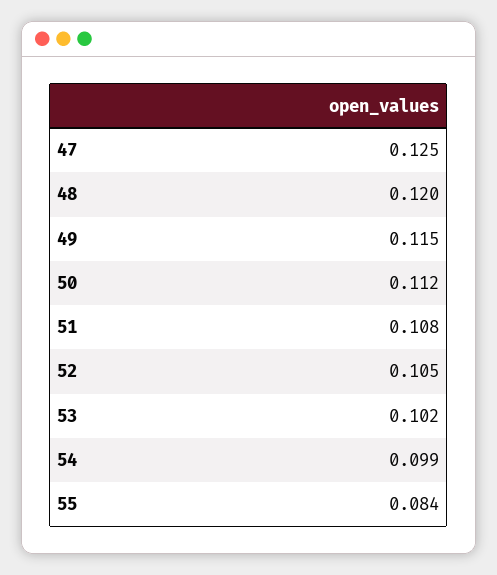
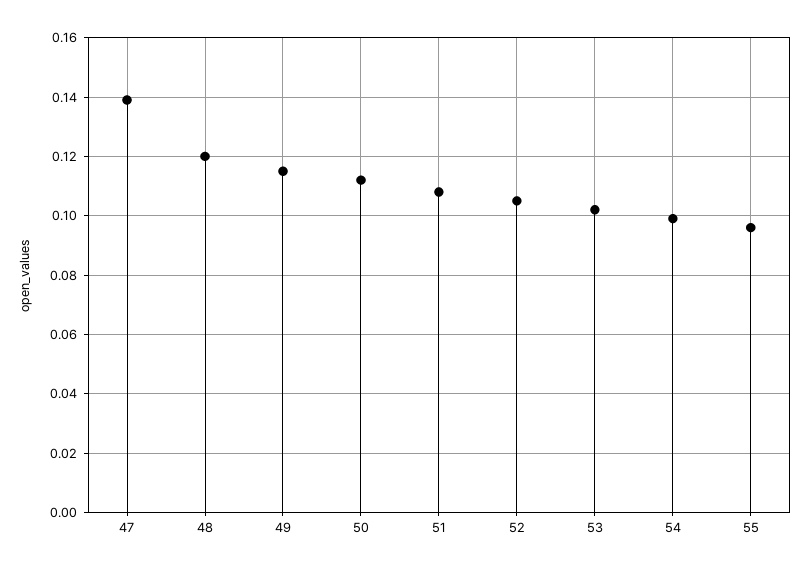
47: 0.125 -> 0.14
55: 0.084 -> 0.095

